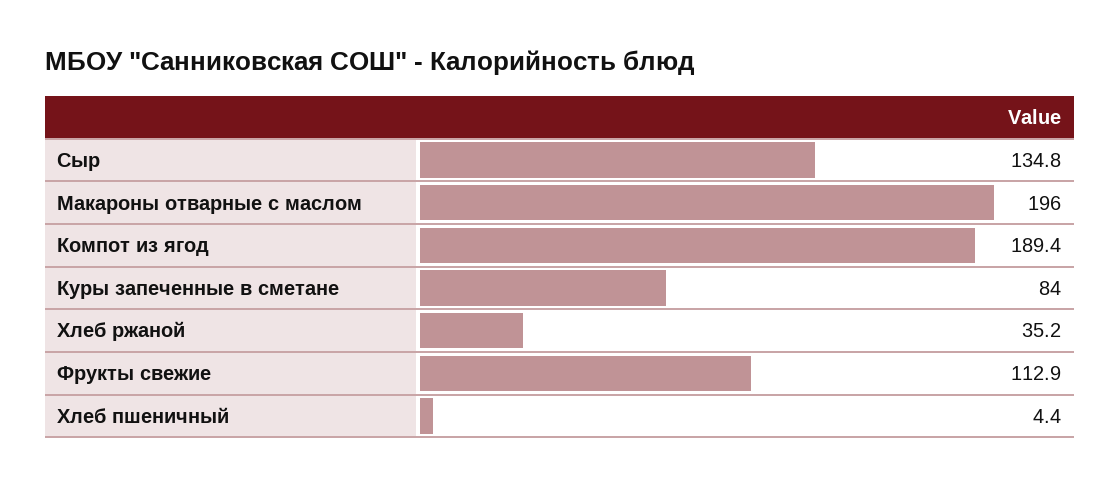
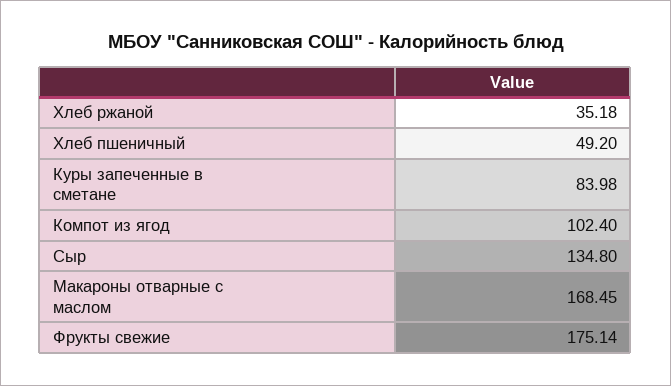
Макароны отварные с маслом: 196 -> 168.45
Компот из ягод: 189.4 -> 102.4
Фрукты свежие: 112.9 -> 175.14
Хлеб пшеничный: 4.4 -> 49.2

